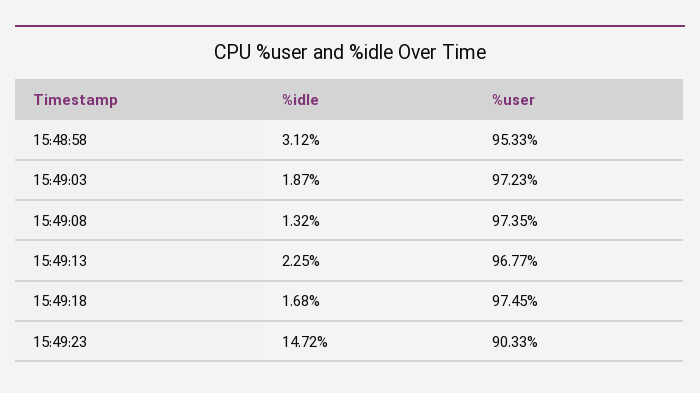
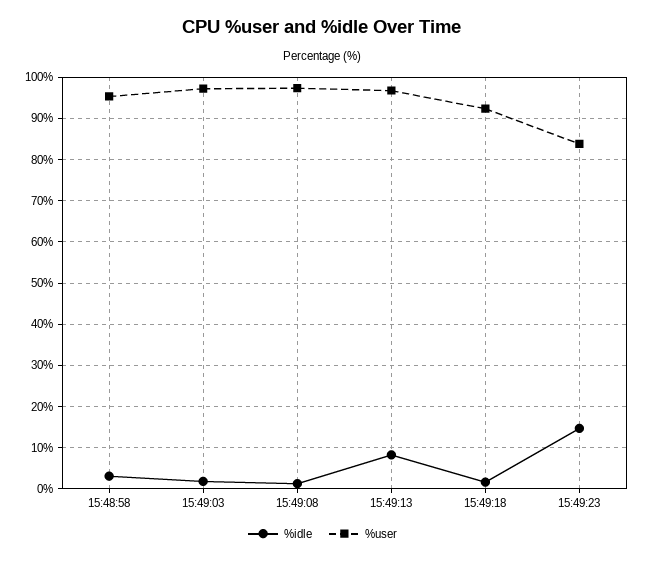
%idle, 15:49:13: 2.25 -> 8
%user, 15:49:18: 97.45 -> 92
%user, 15:49:23: 90.33 -> 84

